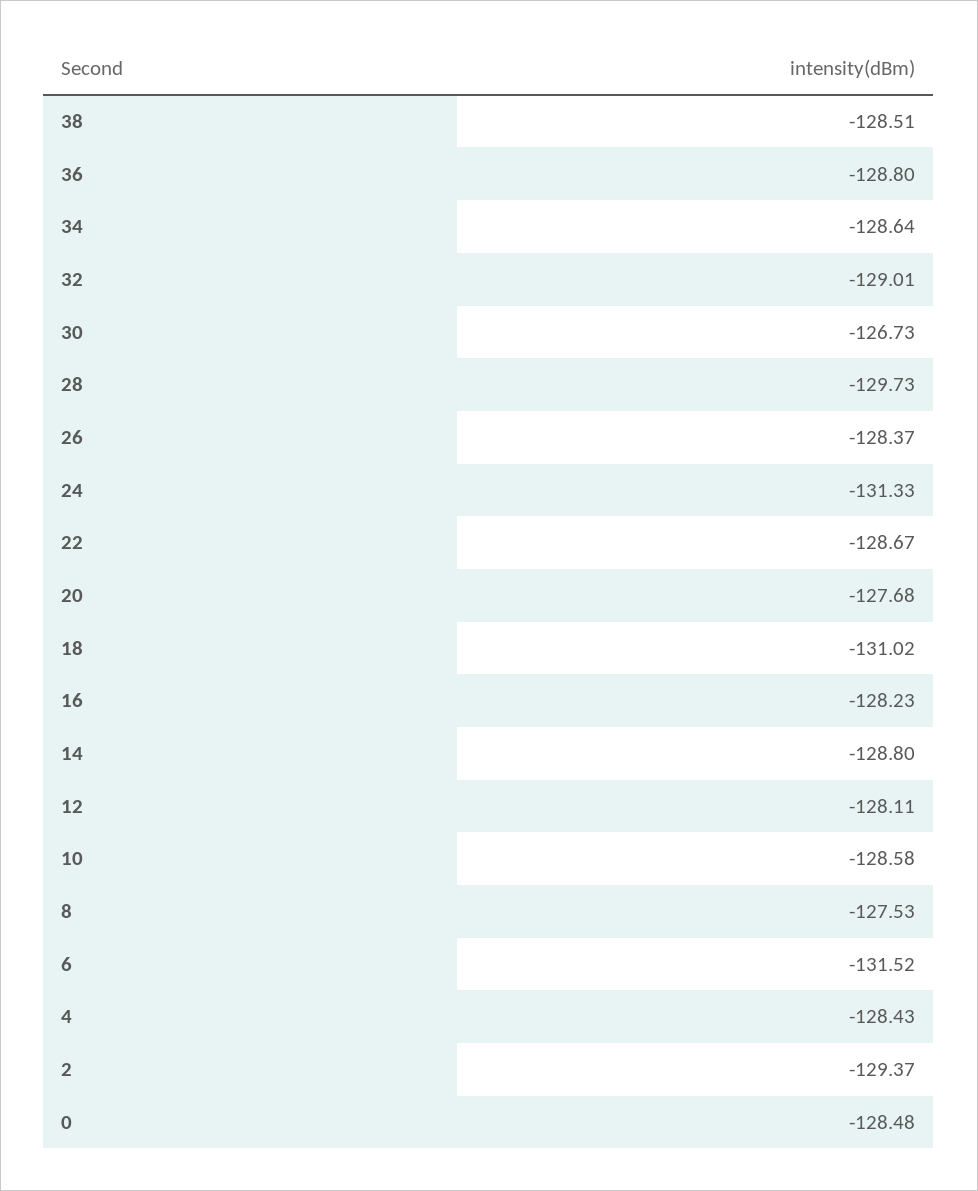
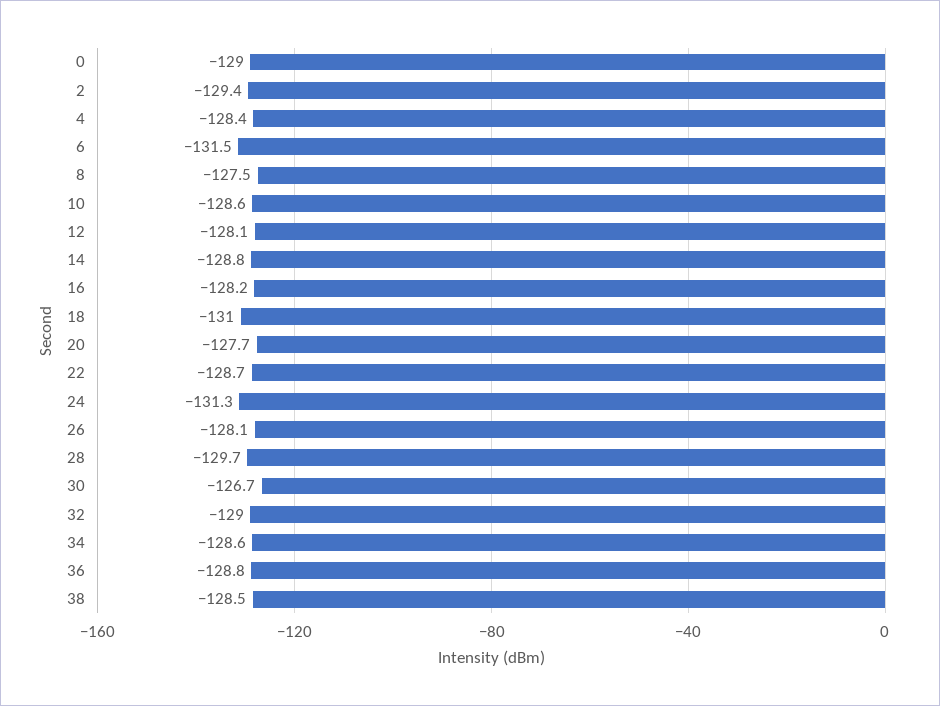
26: -128.37 -> -128.1
0: -128.48 -> -129

